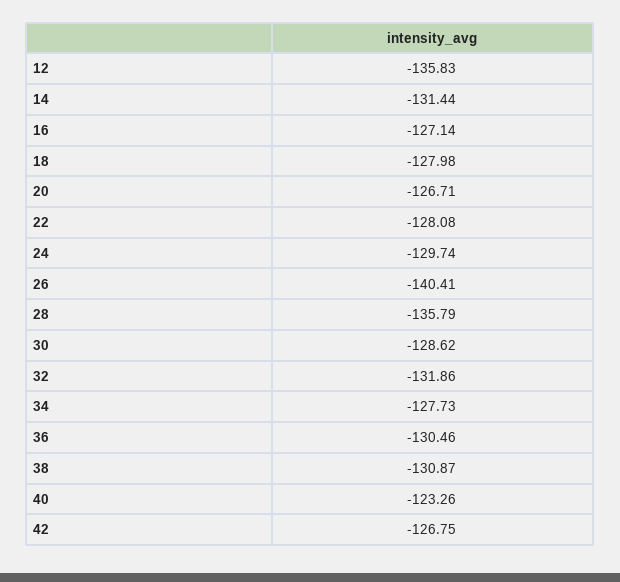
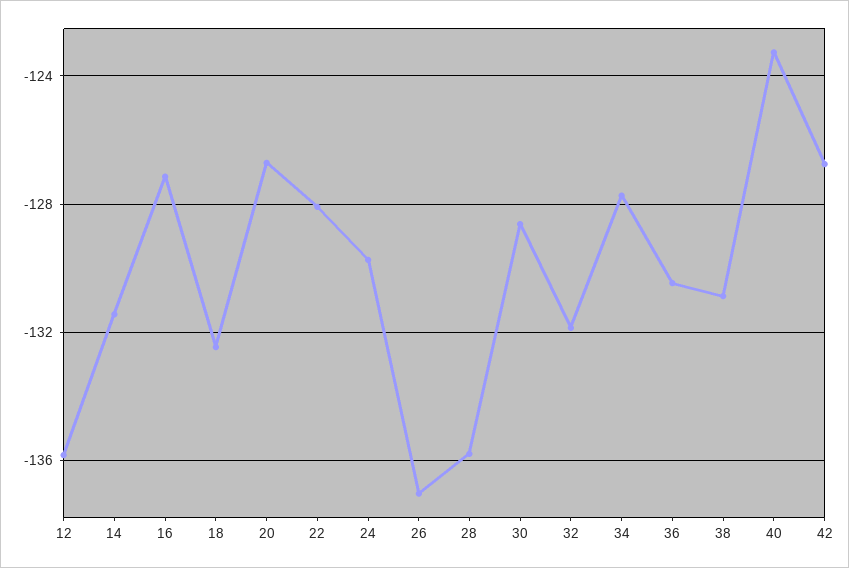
18: -127.98 -> -132.5
26: -140.41 -> -137

